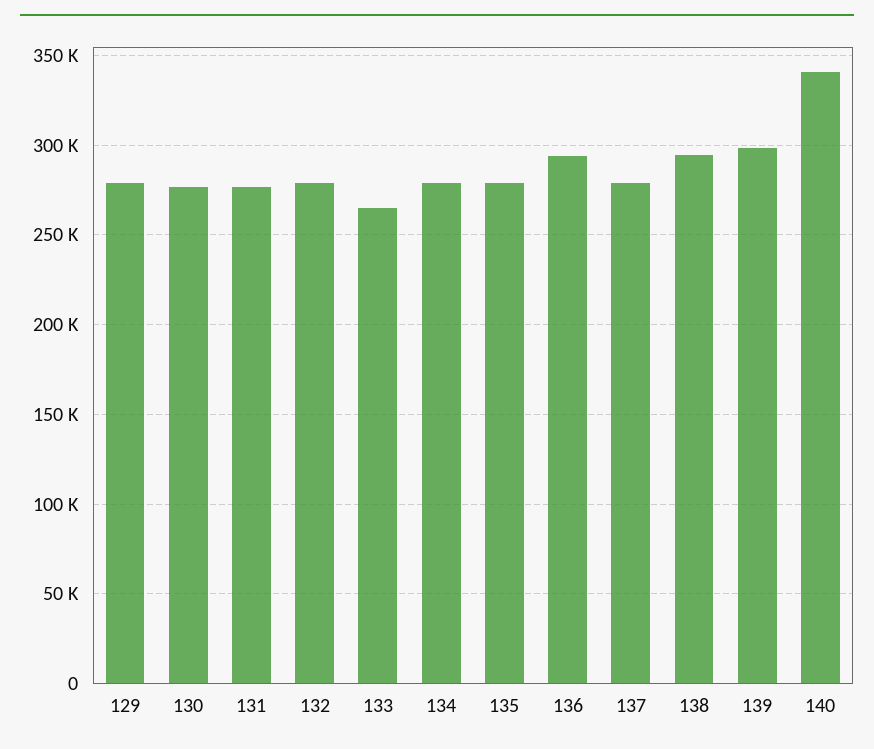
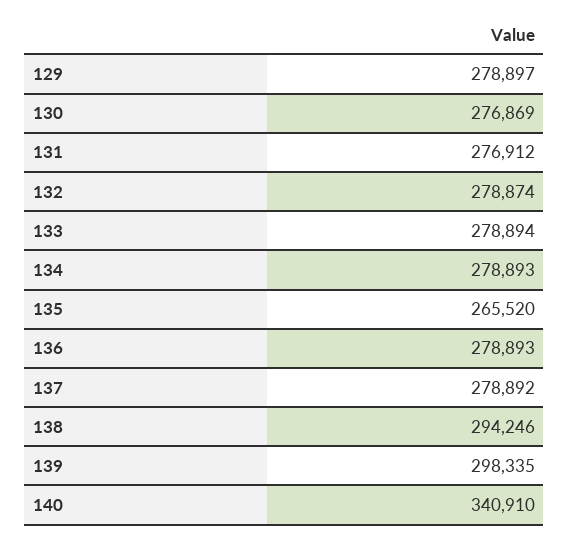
133: 265000 -> 278894
135: 280000 -> 265520
136: 295000 -> 278893

